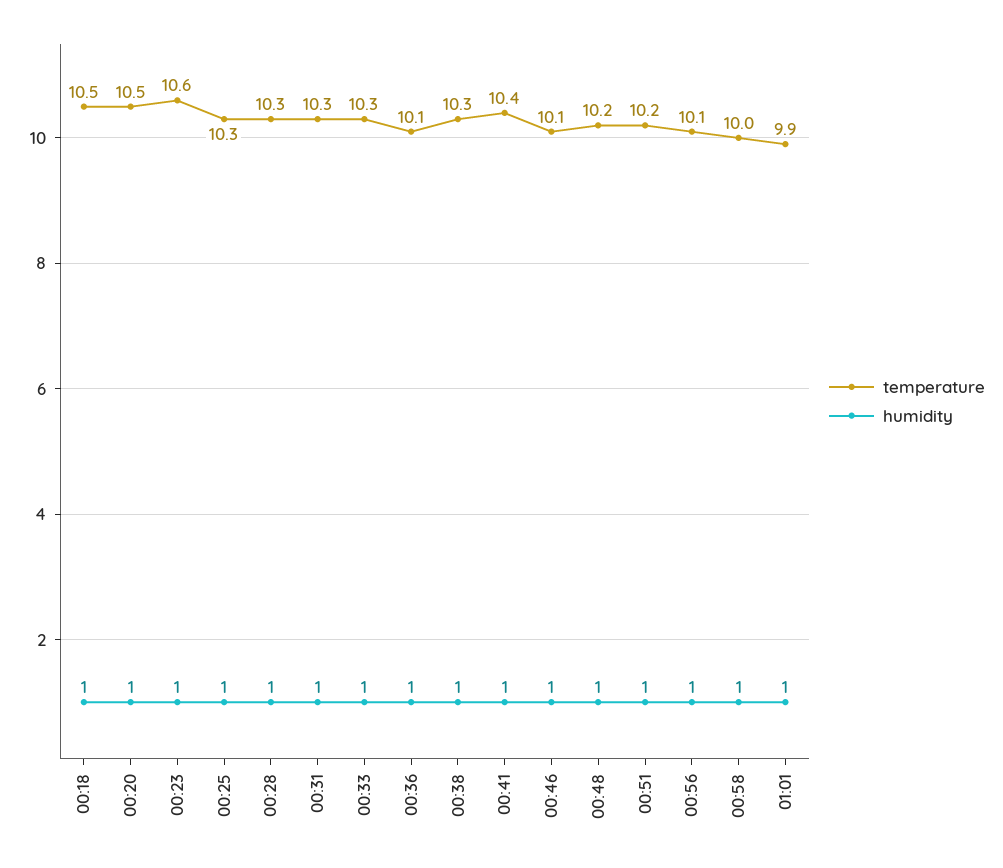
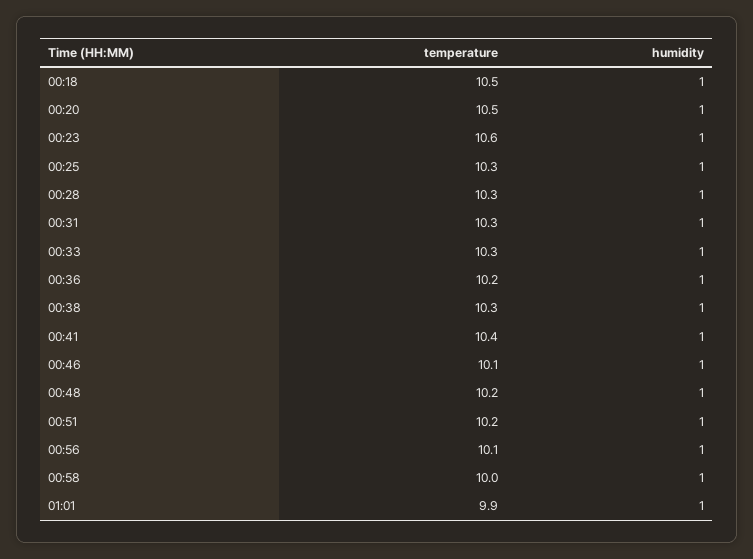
temperature, 00:36: 10.1 -> 10.2

